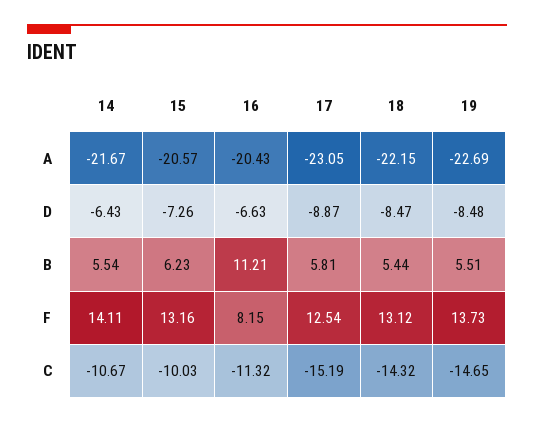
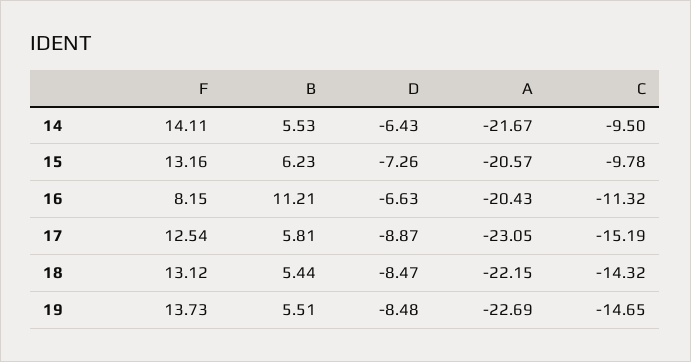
14, B: 5.54 -> 5.53
14, C: -10.67 -> -9.5
15, C: -10.03 -> -9.78

